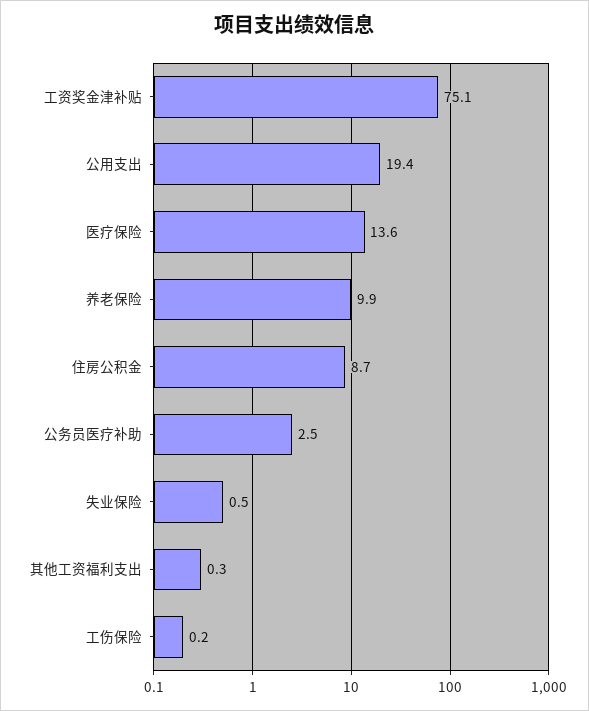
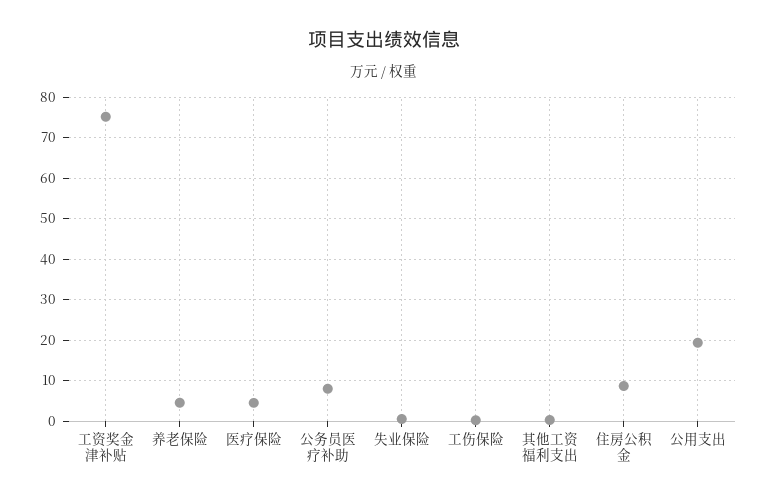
医疗保险: 13.6 -> 4
养老保险: 9.9 -> 4
公务员医疗补助: 2.5 -> 8

